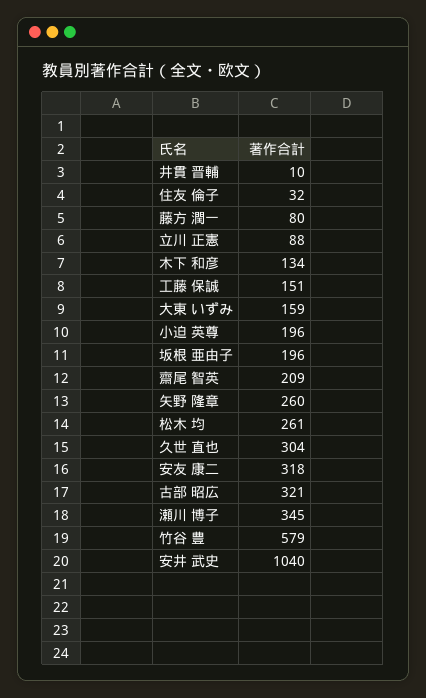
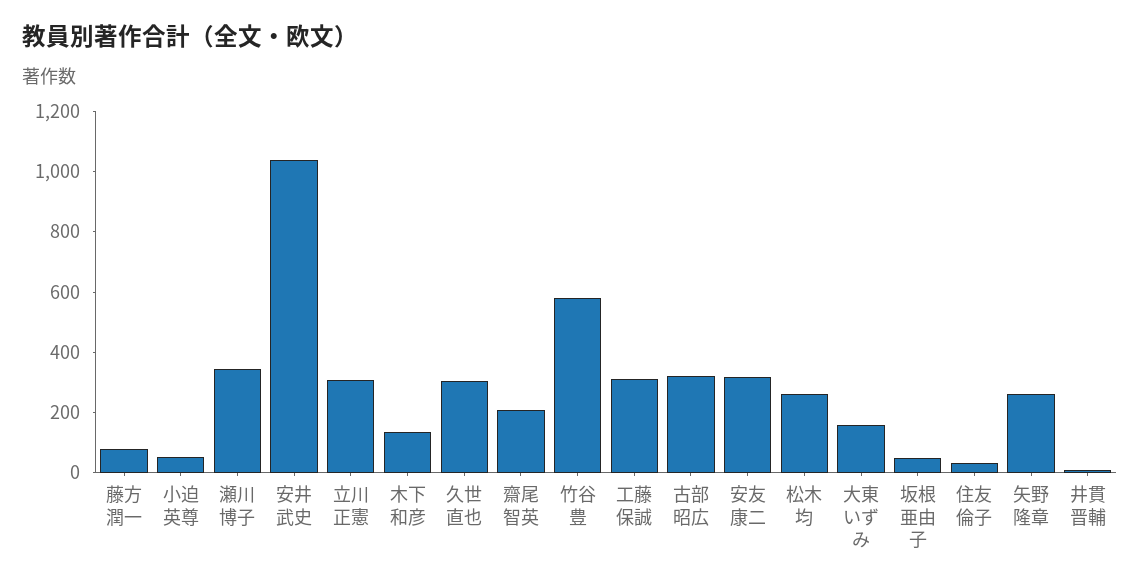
立川 正憲: 88 -> 300
工藤 保誠: 151 -> 300
小迫 英尊: 196 -> 50
坂根 亜由子: 196 -> 50

